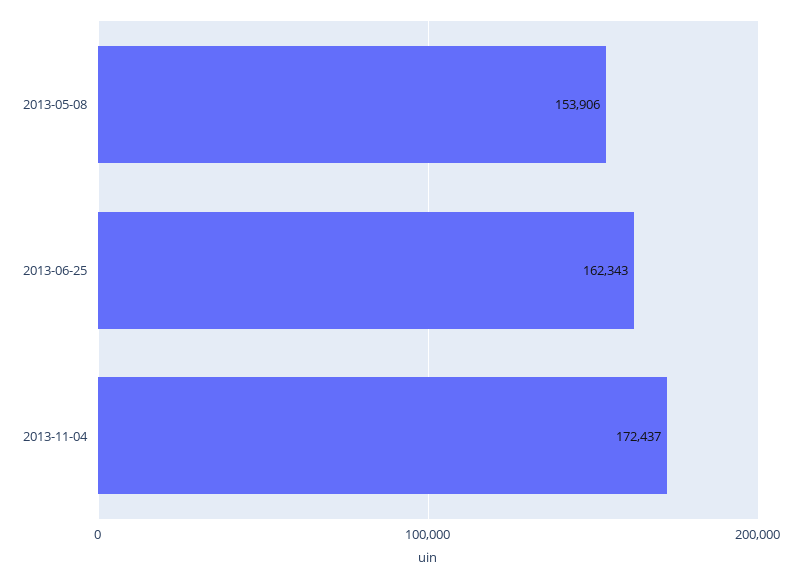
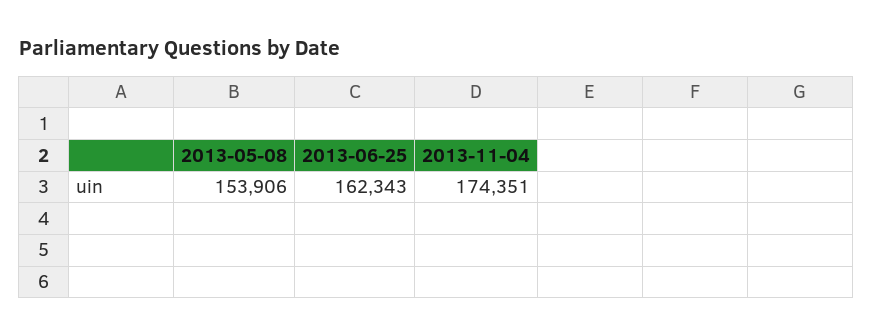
2013-11-04: 172437 -> 174351

